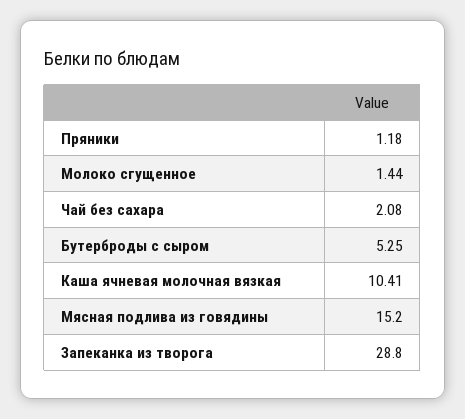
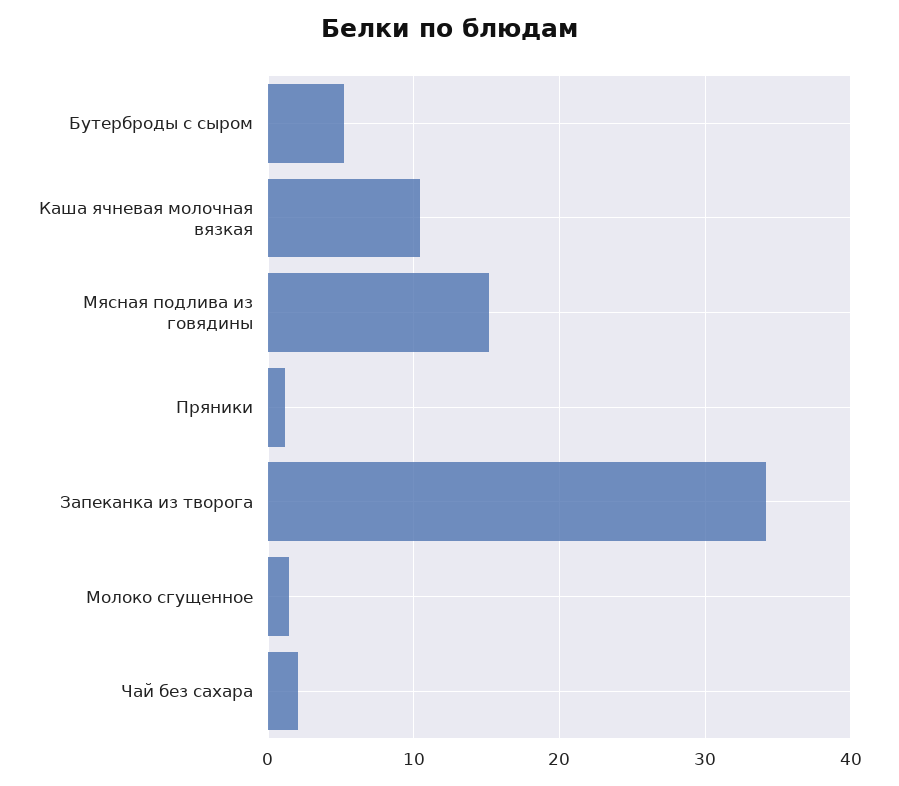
Запеканка из творога: 28.8 -> 34

